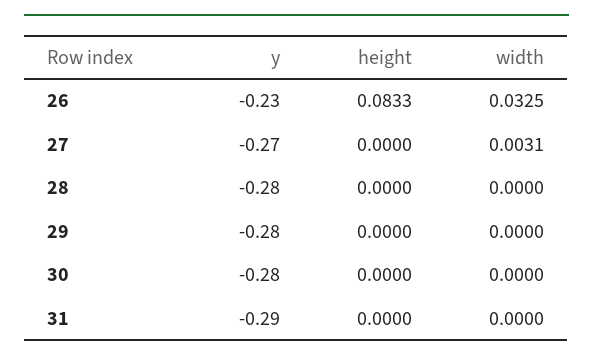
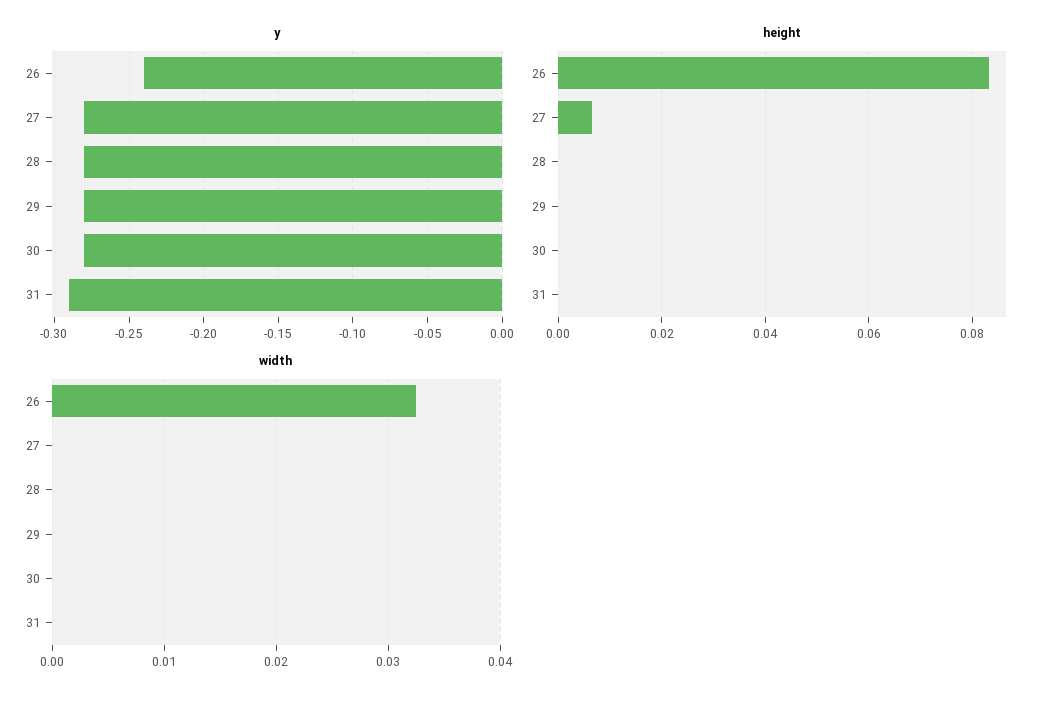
y, 26: -0.23 -> -0.24
y, 27: -0.27 -> -0.28
height, 27: 0 -> 0.006
width, 27: 0.0031 -> 0

